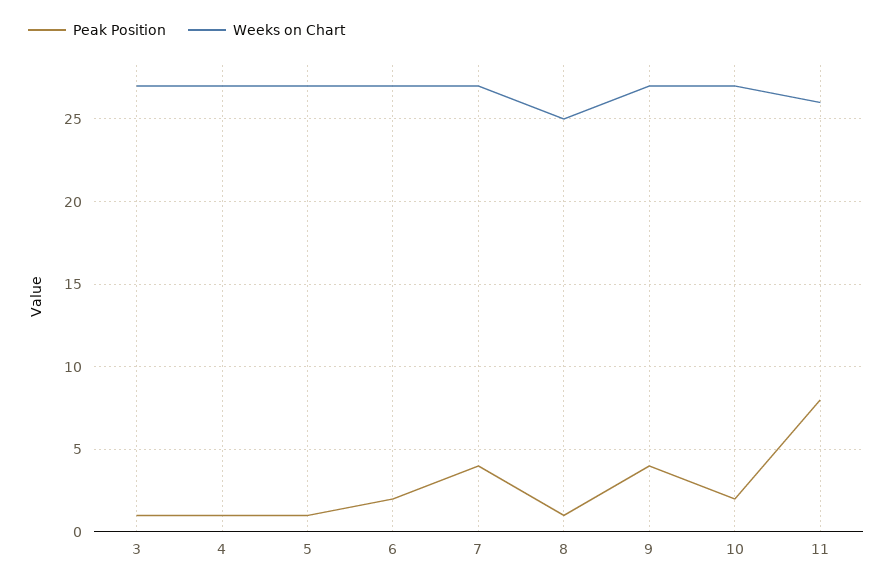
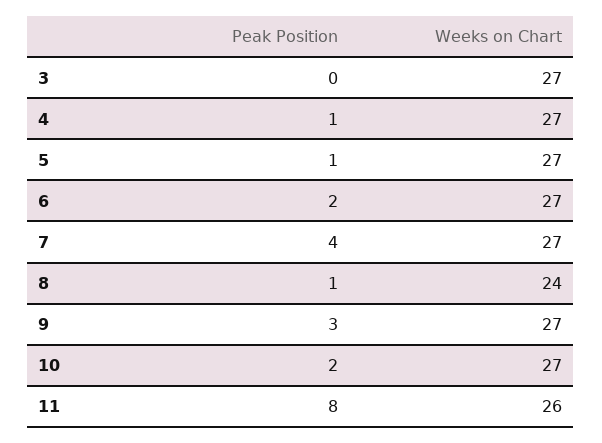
Peak Position, 3: 1 -> 0
Weeks on Chart, 8: 25 -> 24
Peak Position, 9: 4 -> 3

